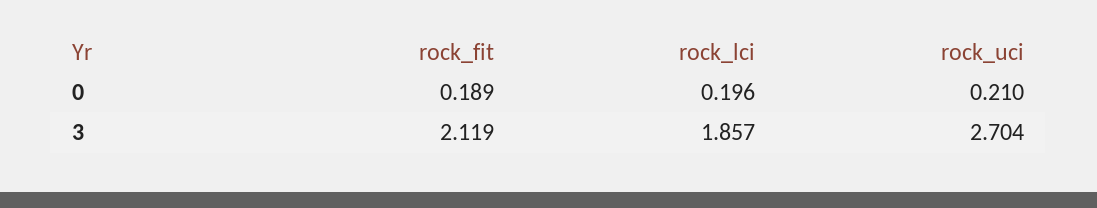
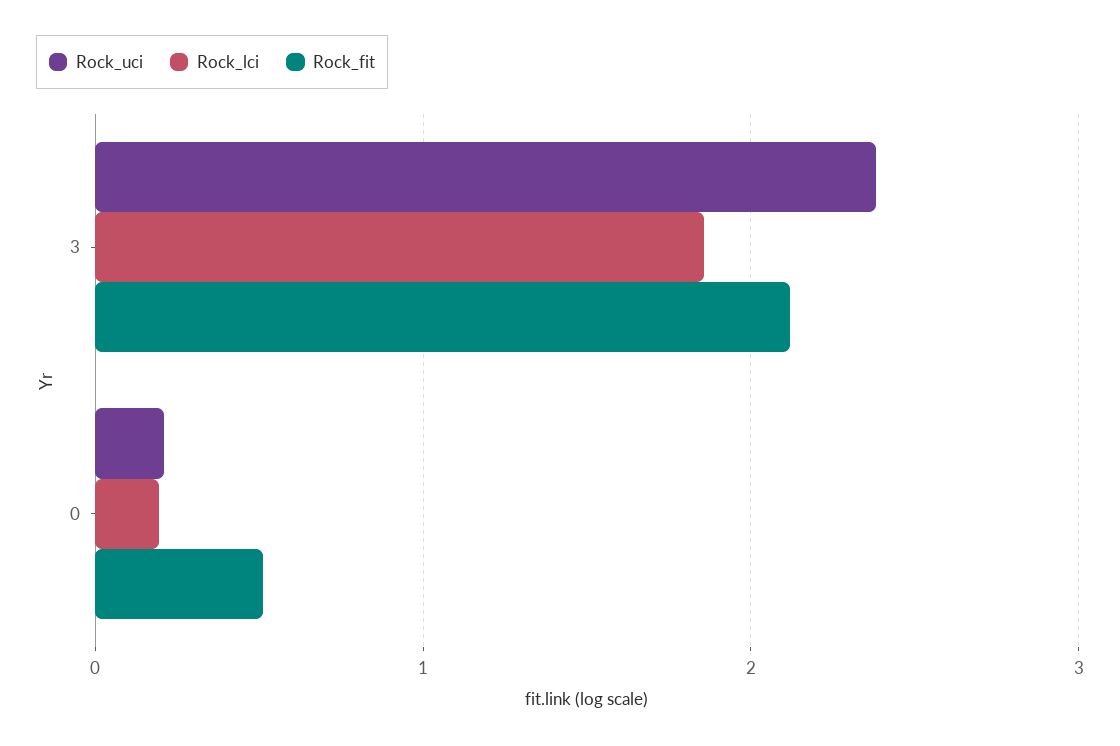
rock_fit, 0: 0.189 -> 0.5
rock_uci, 3: 2.704 -> 2.4

